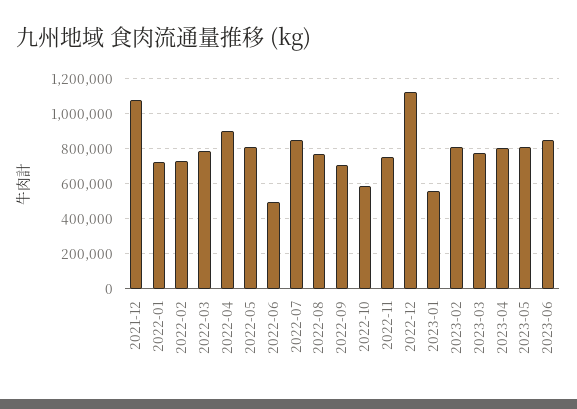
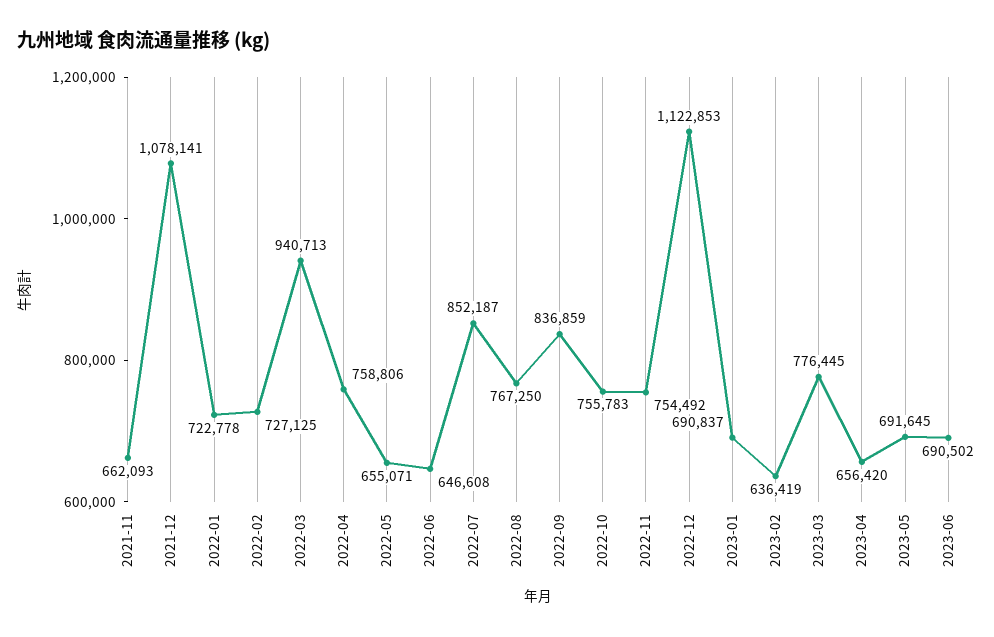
2022-03: 800000 -> 940713
2022-04: 900000 -> 758806
2022-05: 800000 -> 655071
2022-06: 500000 -> 646608
2022-09: 700000 -> 836859
2022-10: 600000 -> 755783
2023-01: 550000 -> 690837
2023-02: 800000 -> 636419
2023-04: 800000 -> 656420
2023-05: 800000 -> 691645
2023-06: 850000 -> 690502
2021-11: none -> 662093

